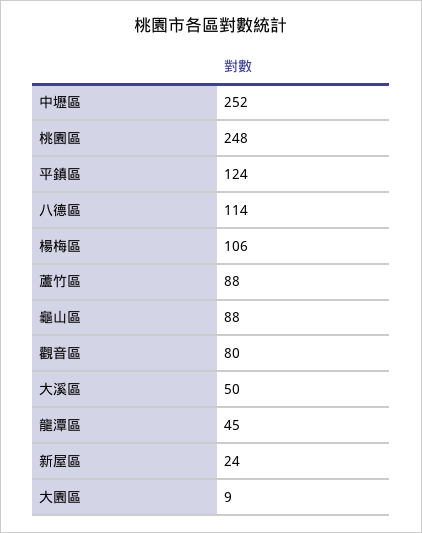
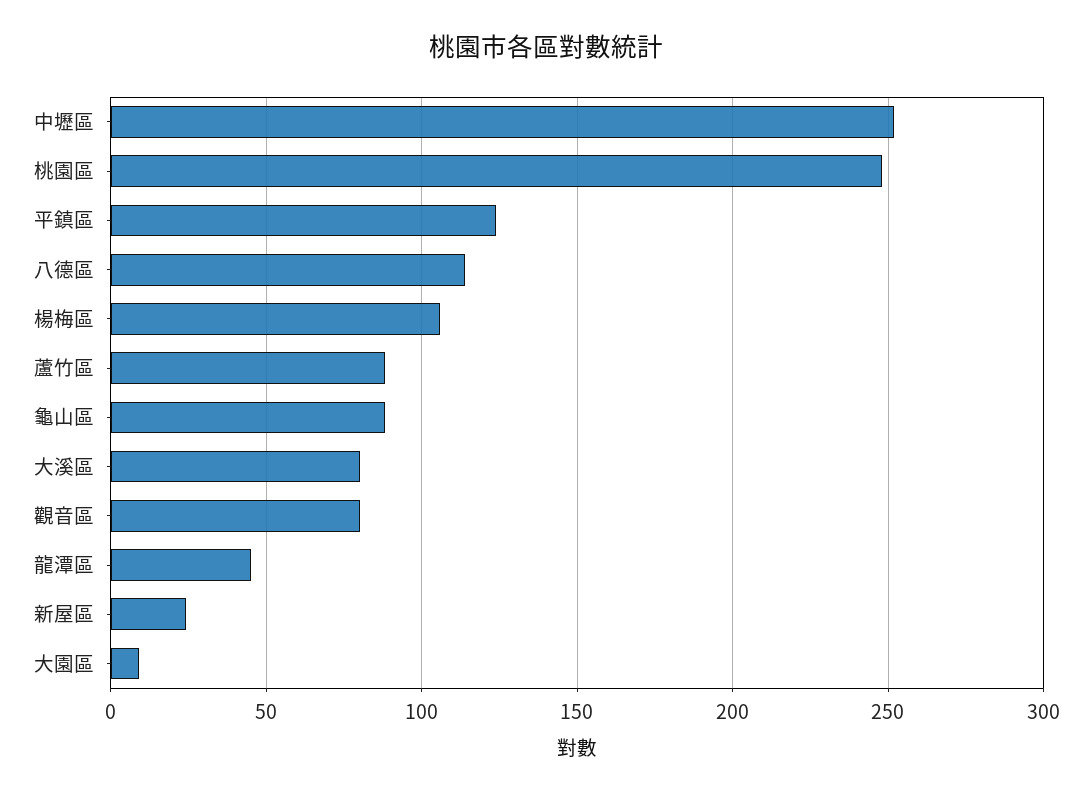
大溪區: 50 -> 80

